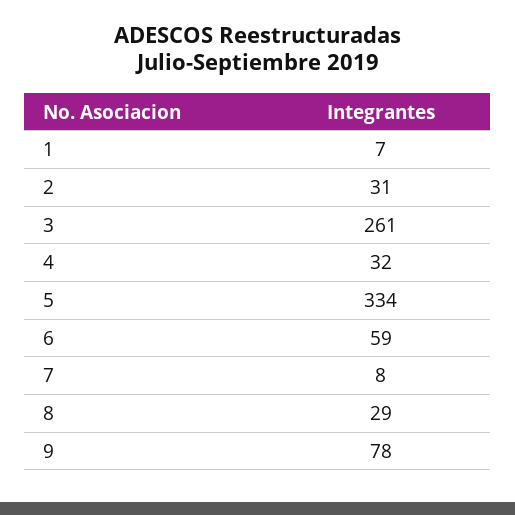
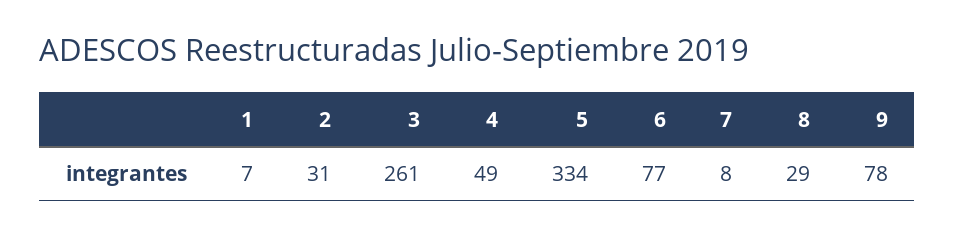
4: 32 -> 49
6: 59 -> 77

